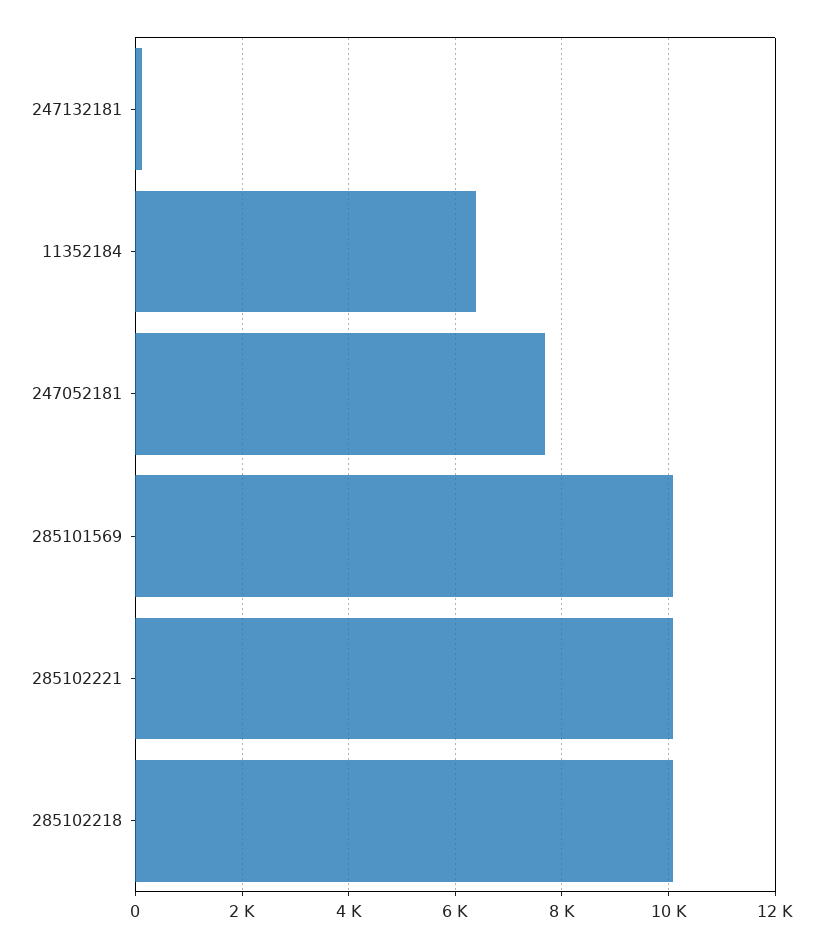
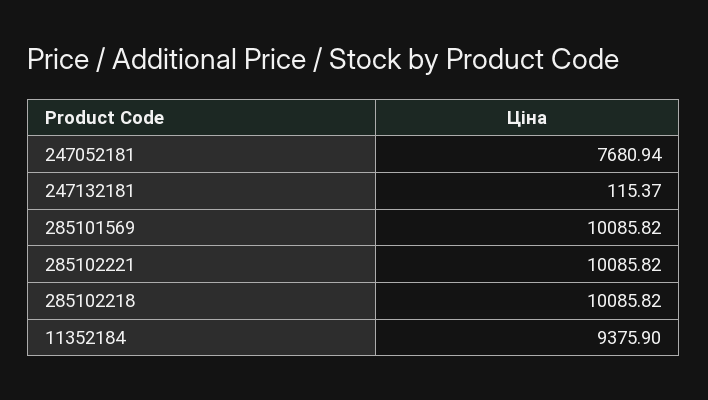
11352184: 6400 -> 9375.9

